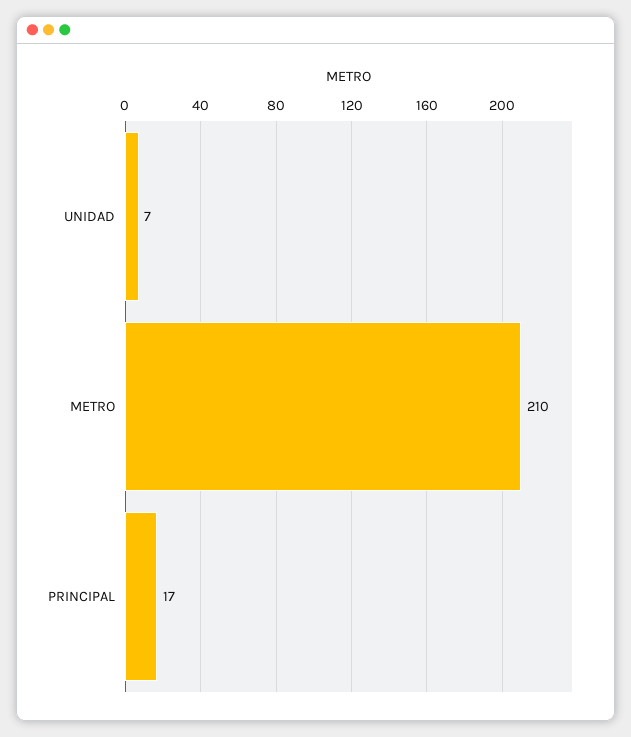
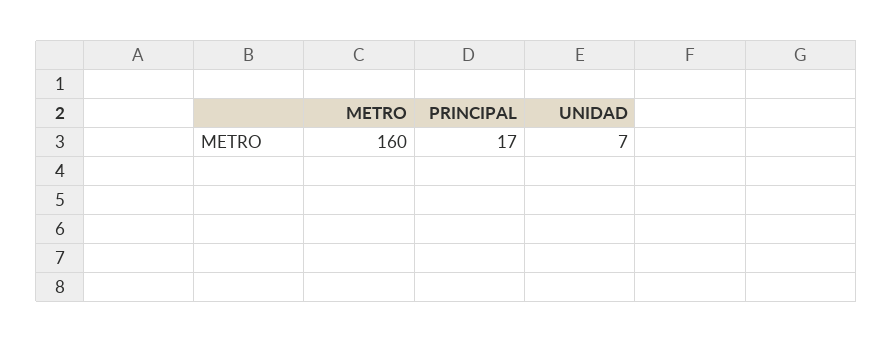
METRO: 210 -> 160

